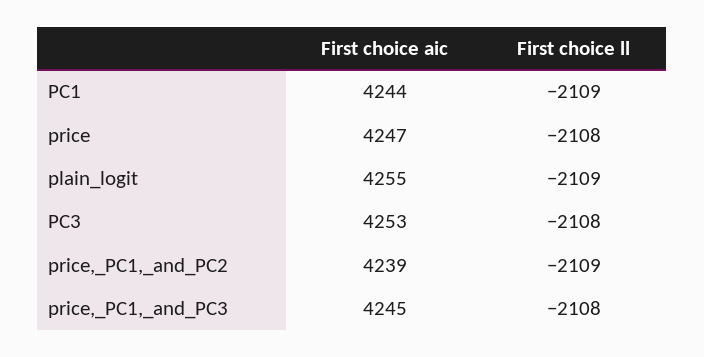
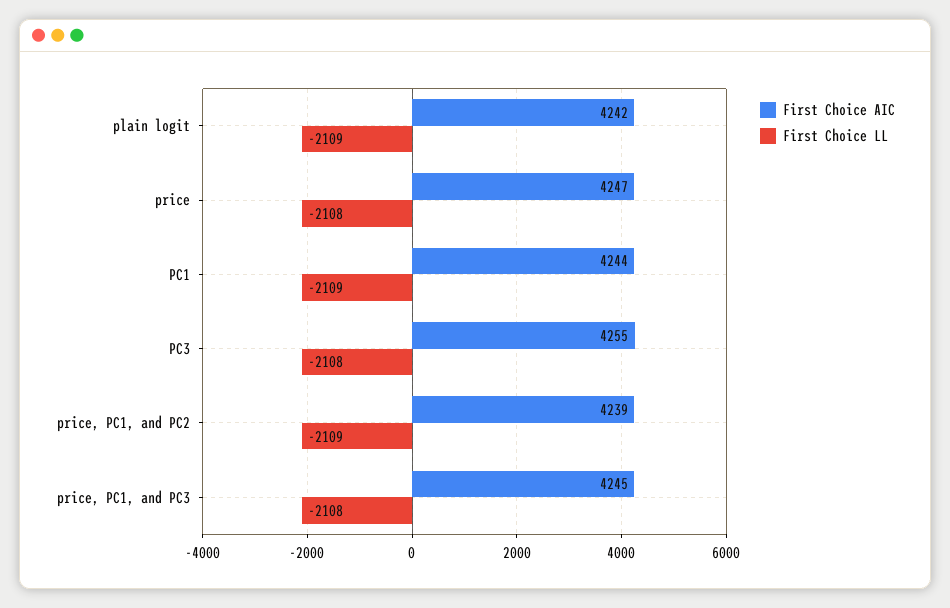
First choice aic, plain_logit: 4255 -> 4242
First choice aic, PC3: 4253 -> 4255

